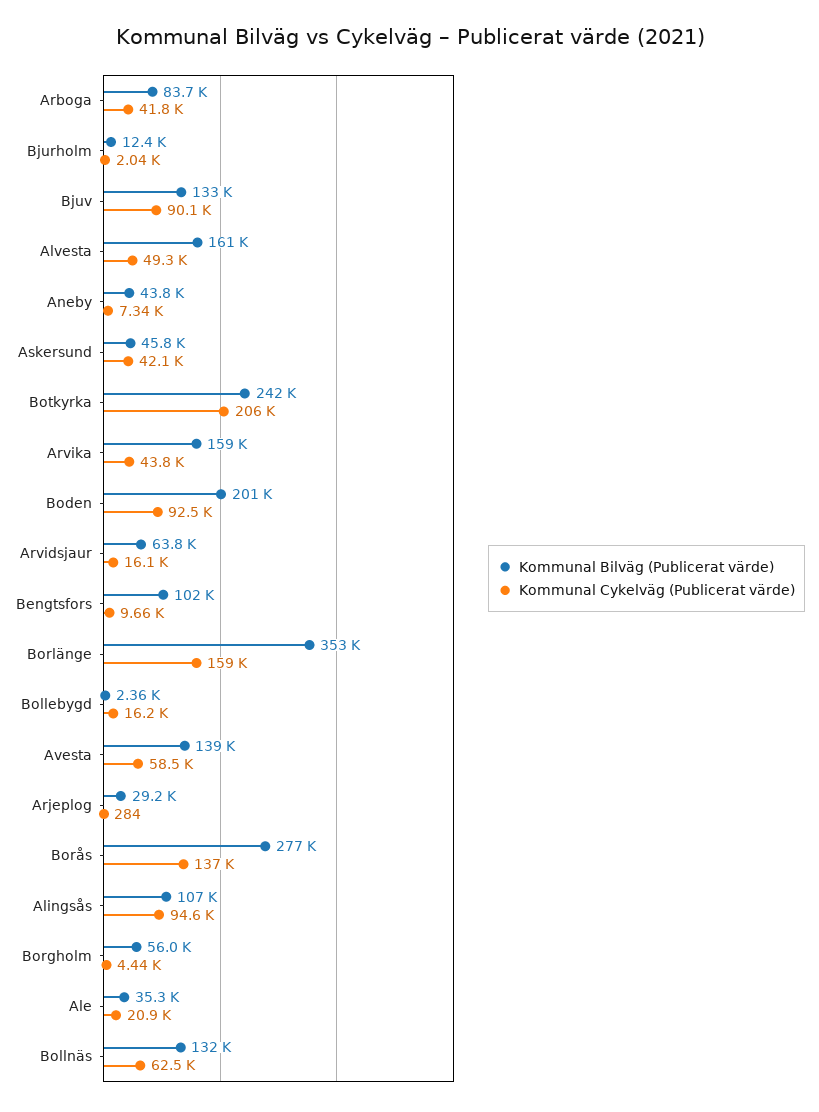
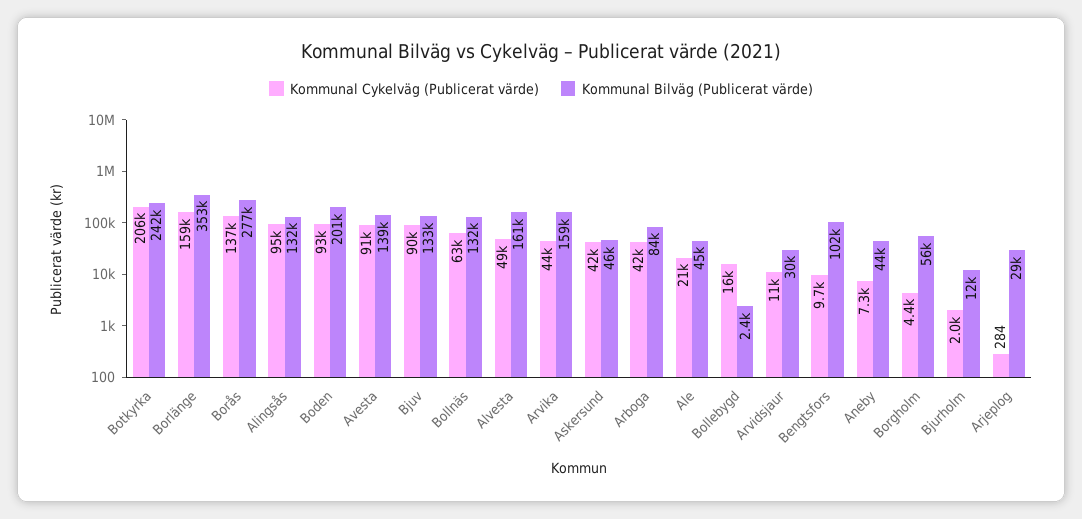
Kommunal Bilväg (Publicerat värde), Arvidsjaur: 63800 -> 30000
Kommunal Cykelväg (Publicerat värde), Arvidsjaur: 16100 -> 11000
Kommunal Cykelväg (Publicerat värde), Avesta: 58500 -> 91000
Kommunal Bilväg (Publicerat värde), Alingsås: 107000 -> 132000
Kommunal Bilväg (Publicerat värde), Ale: 35300 -> 45000

